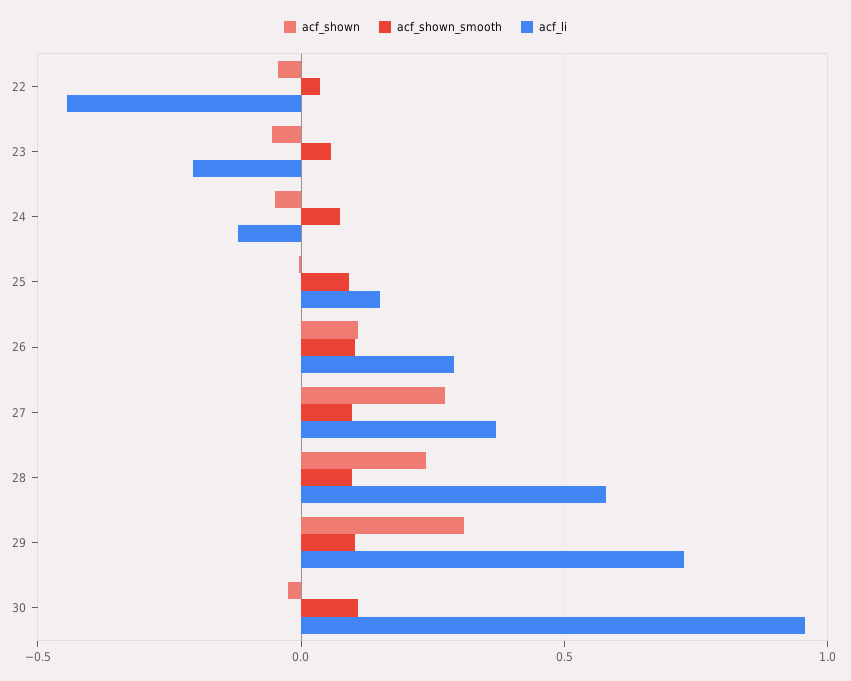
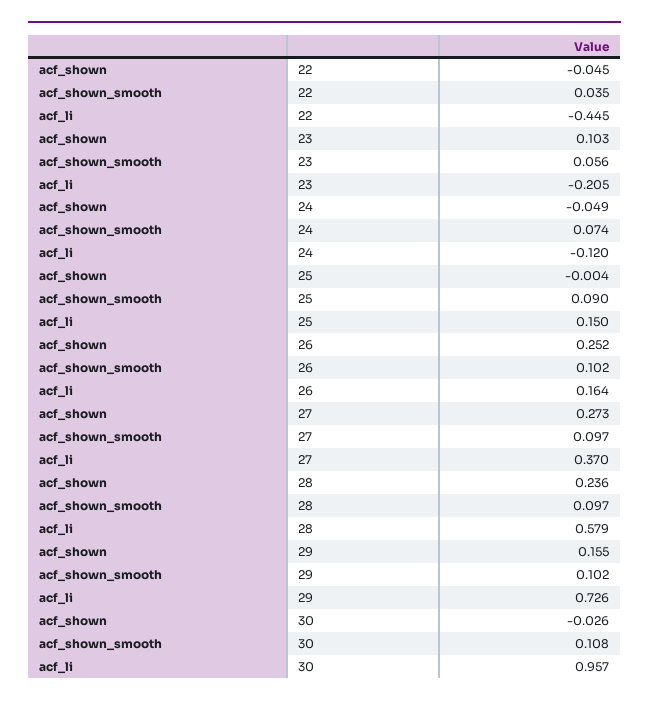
acf_shown, 23: -0.05 -> 0.103
acf_shown, 26: 0.1 -> 0.252
acf_li, 26: 0.3 -> 0.164
acf_shown, 29: 0.3 -> 0.155

